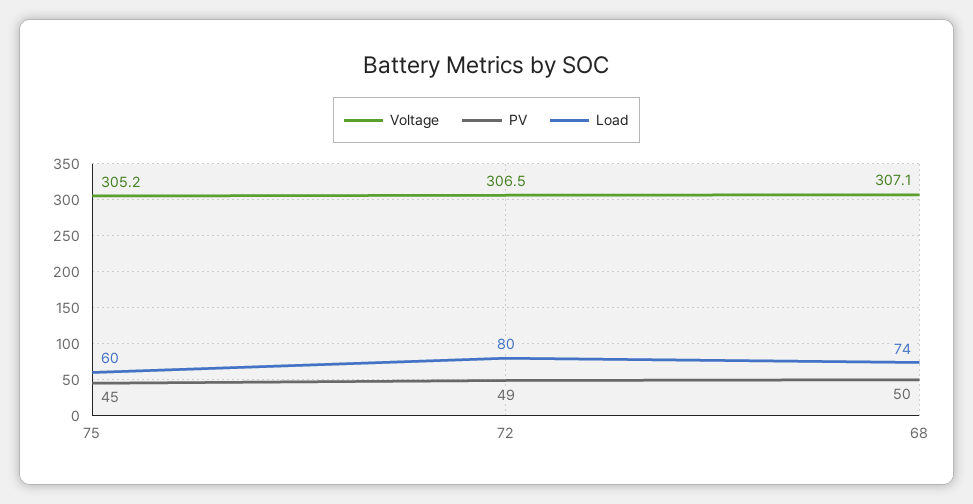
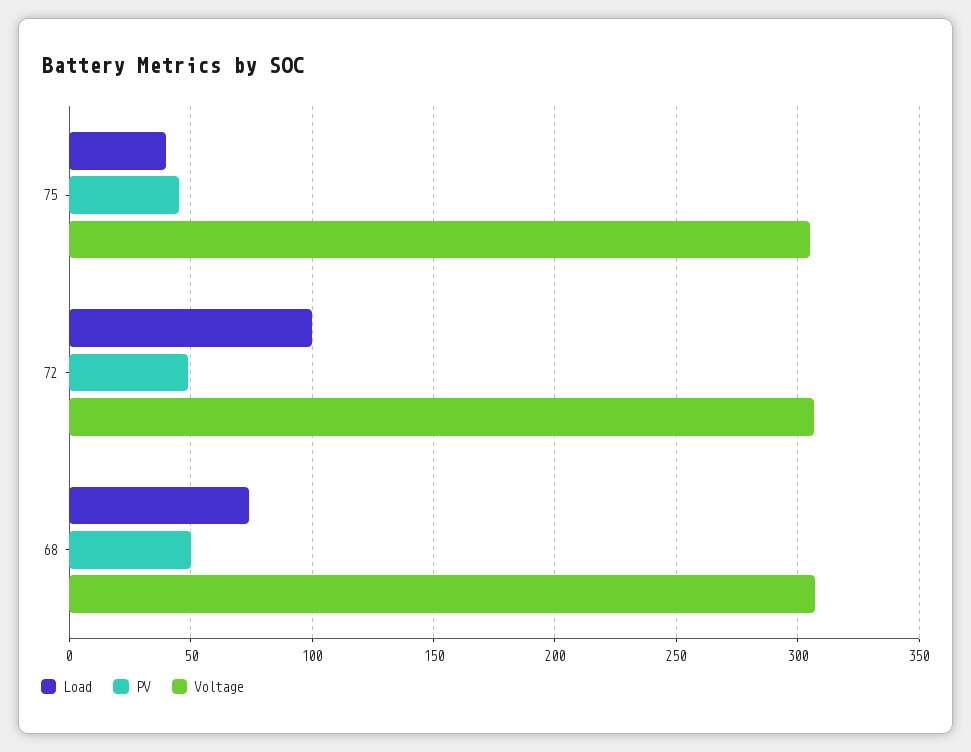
Load, 75: 60 -> 40
Load, 72: 80 -> 100

